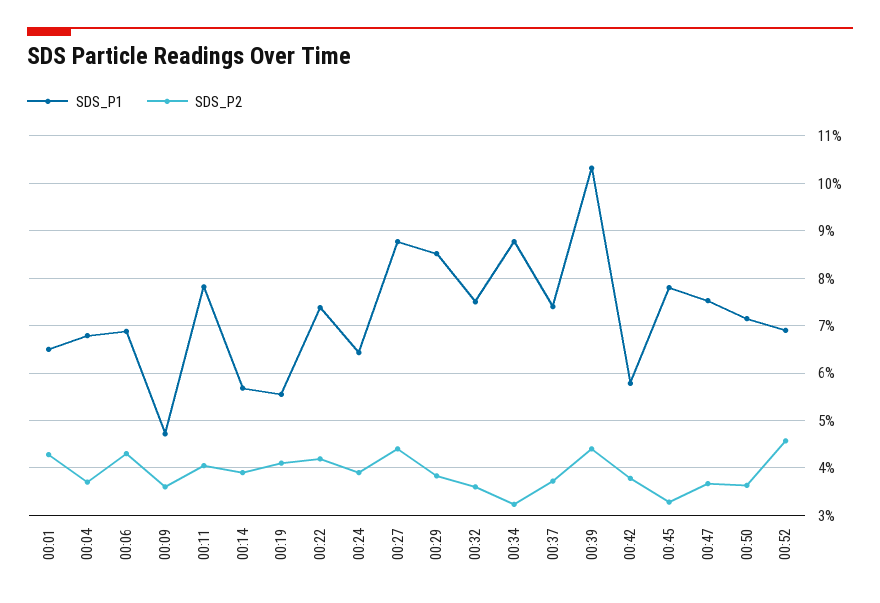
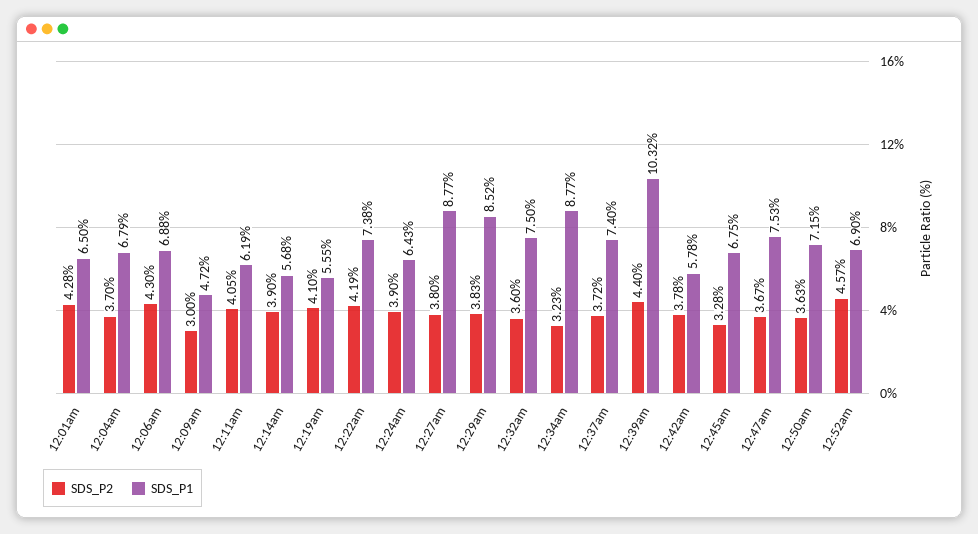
SDS_P2, 00:09: 3.6 -> 3
SDS_P1, 00:11: 7.8 -> 6.19
SDS_P2, 00:27: 4.4 -> 3.8
SDS_P1, 00:45: 7.8 -> 6.75

